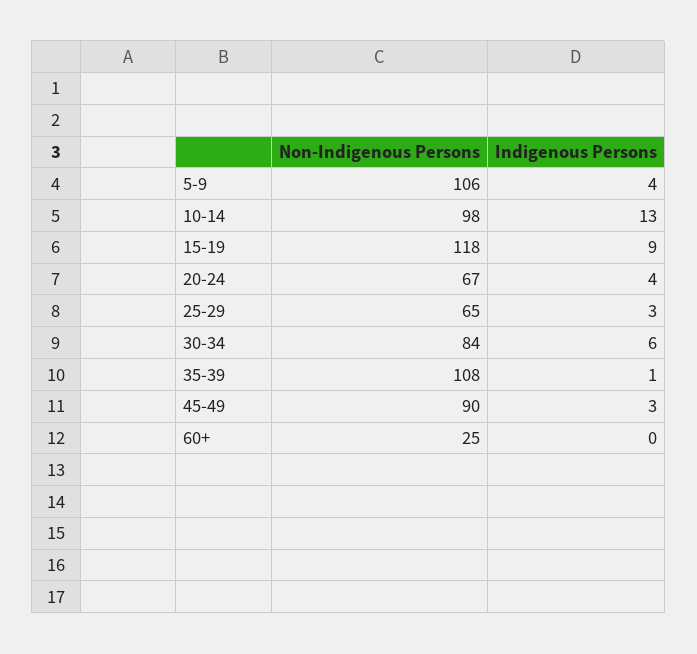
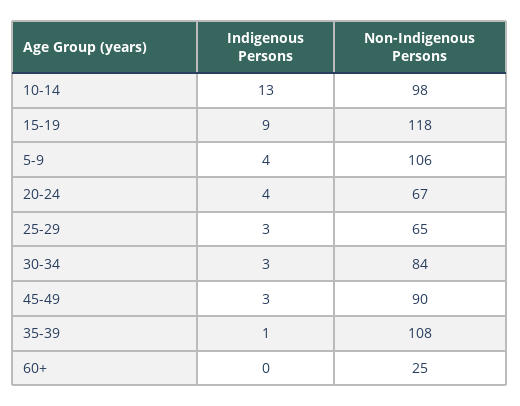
Indigenous Persons, 30-34: 6 -> 3

